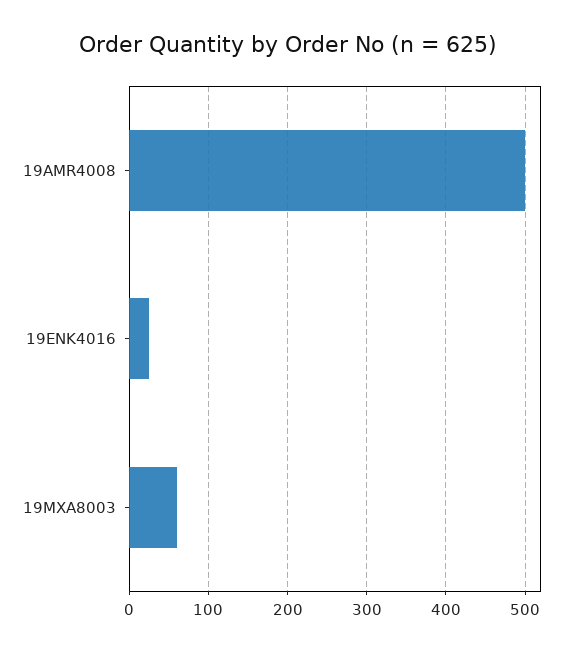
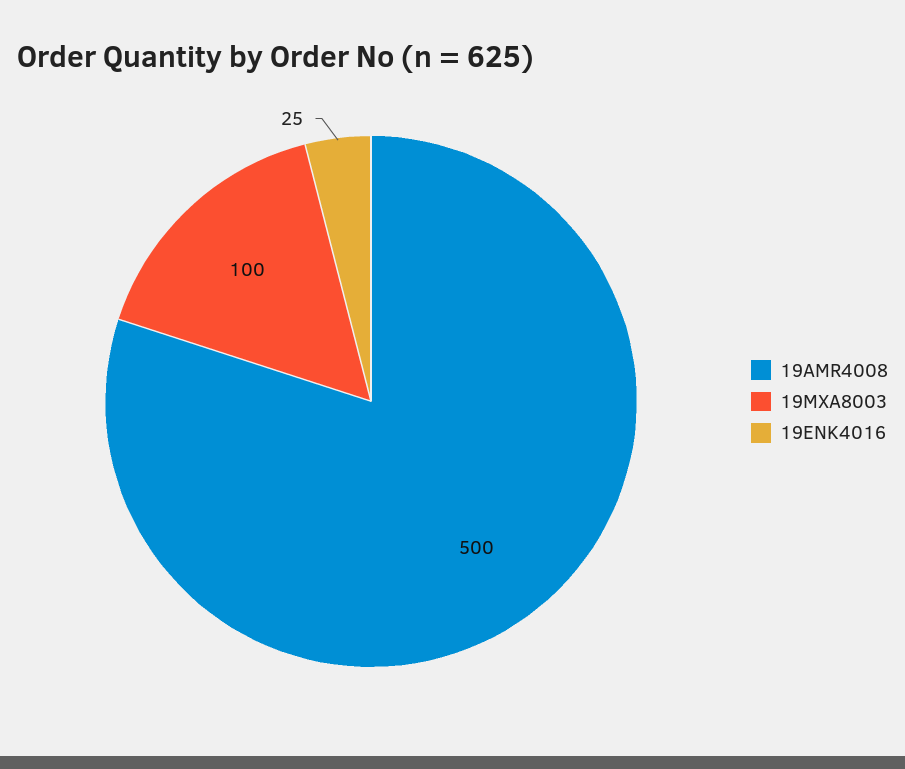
19MXA8003: 60 -> 100

